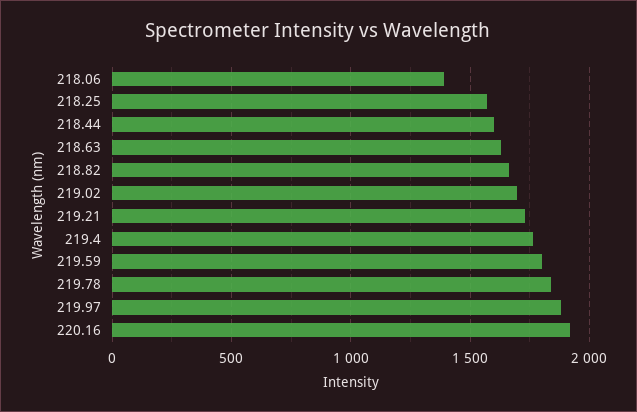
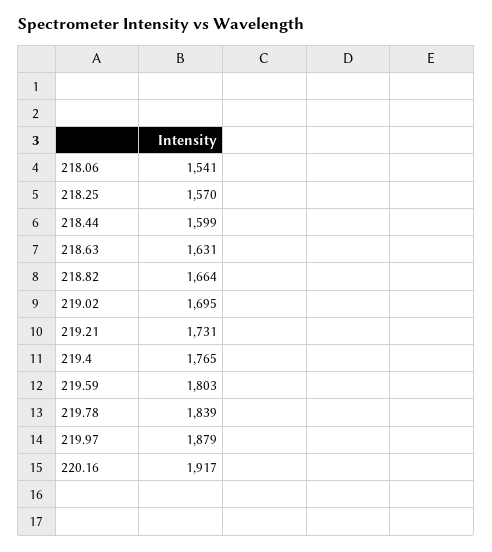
218.06: 1400 -> 1541

